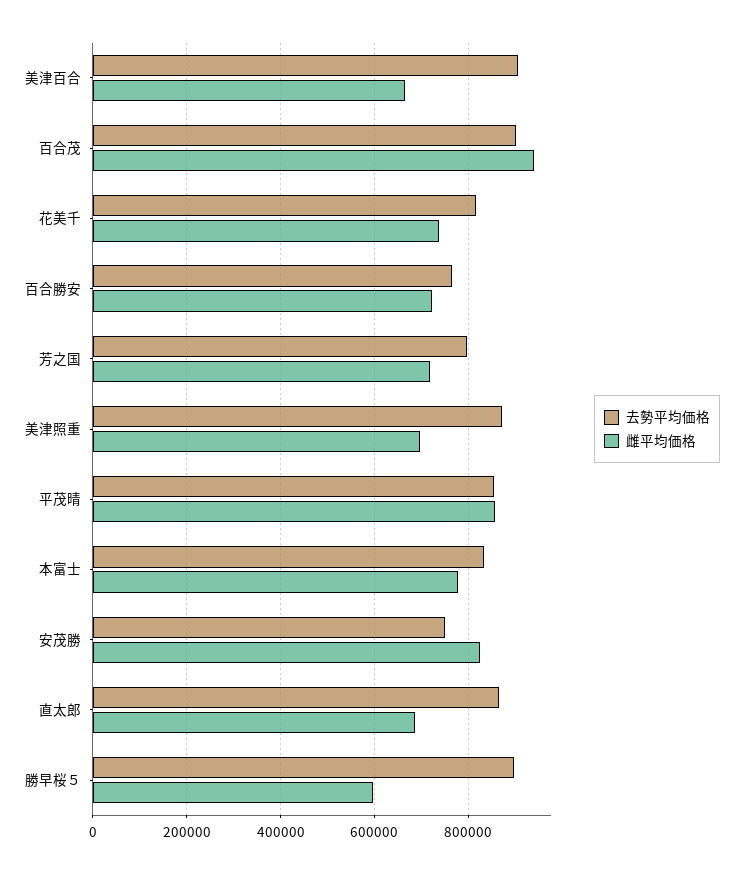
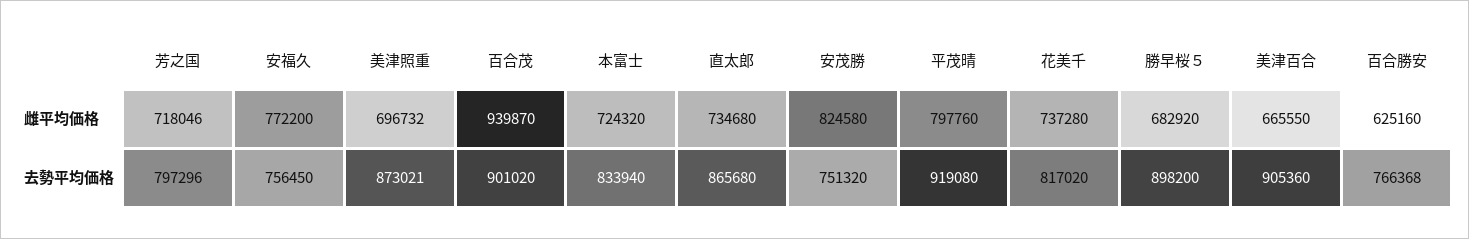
雌平均価格, 百合勝安: 720000 -> 625160
去勢平均価格, 平茂晴: 860000 -> 919080
雌平均価格, 平茂晴: 860000 -> 797760
雌平均価格, 本富士: 780000 -> 724320
雌平均価格, 直太郎: 680000 -> 734680
雌平均価格, 勝早桜５: 600000 -> 682920
雌平均価格, 安福久: none -> 772200
去勢平均価格, 安福久: none -> 756450

